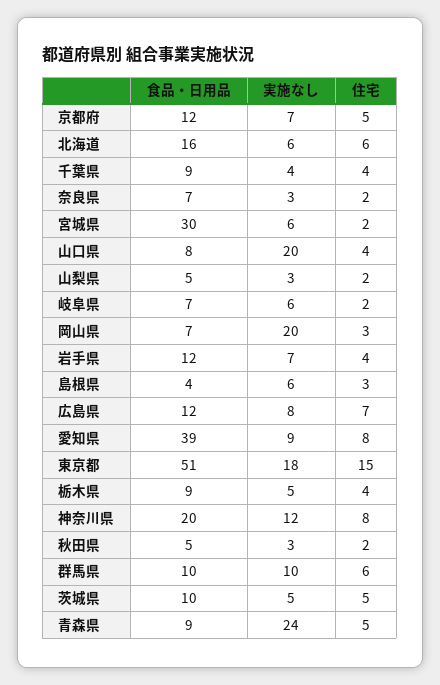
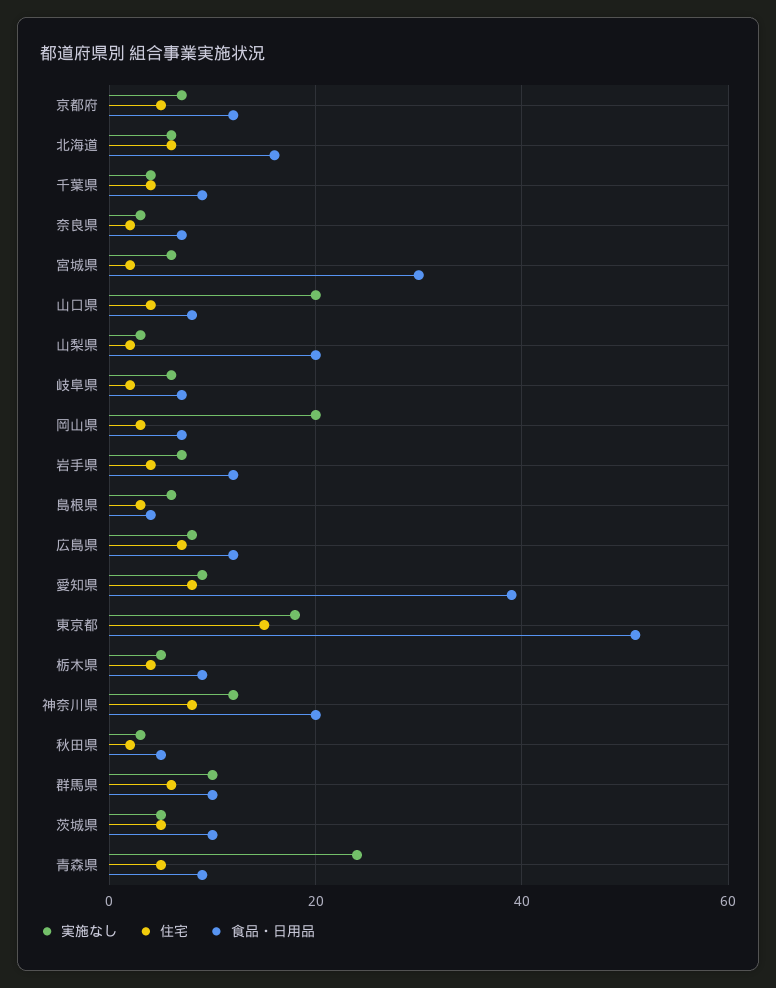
食品・日用品, 山梨県: 5 -> 20

